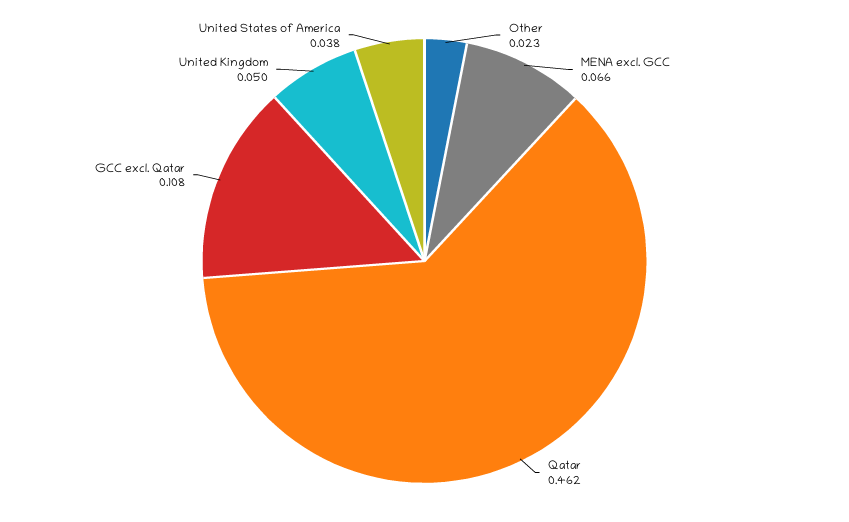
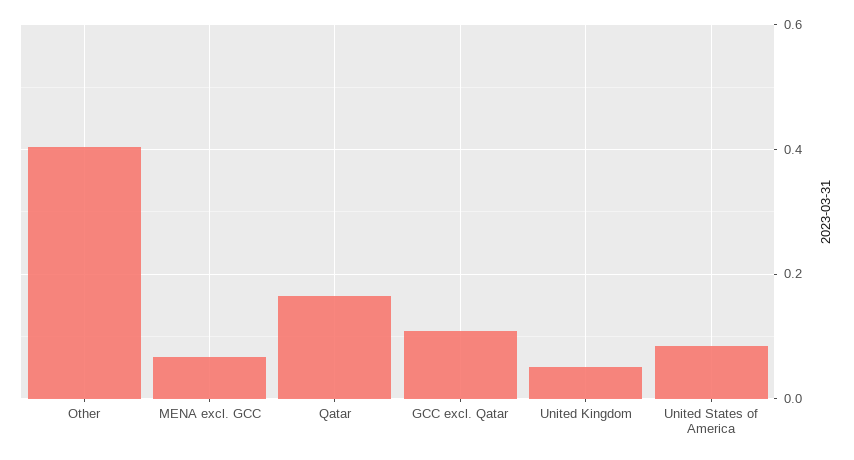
Other: 0.023 -> 0.4
Qatar: 0.462 -> 0.16
United States of America: 0.038 -> 0.08

